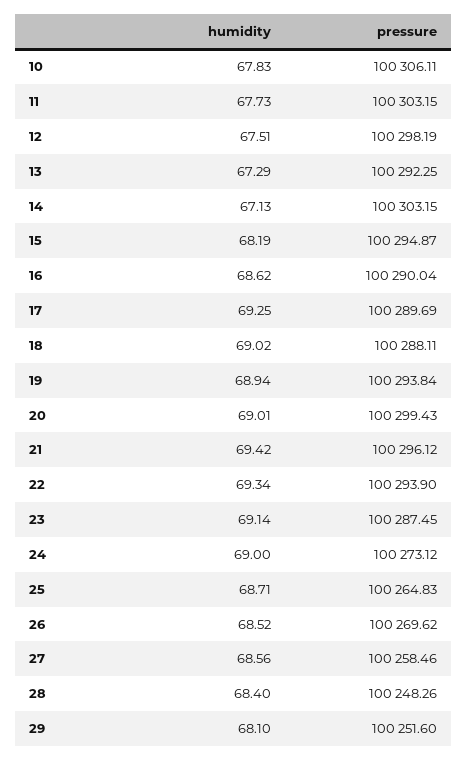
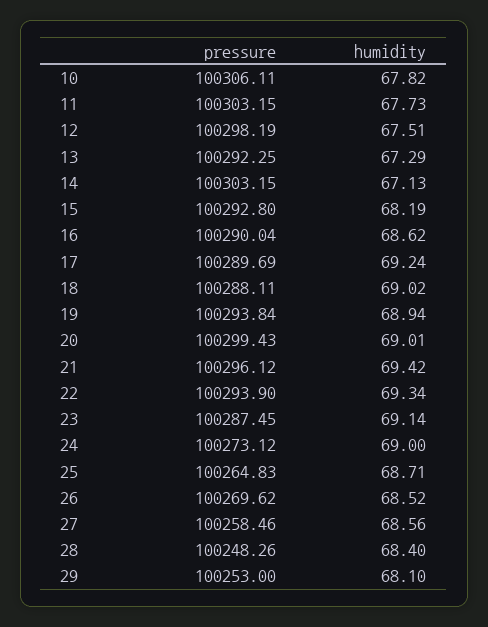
humidity, 10: 67.83 -> 67.82
pressure, 15: 100294.87 -> 100292.8
humidity, 17: 69.25 -> 69.24
pressure, 29: 100251.6 -> 100253

